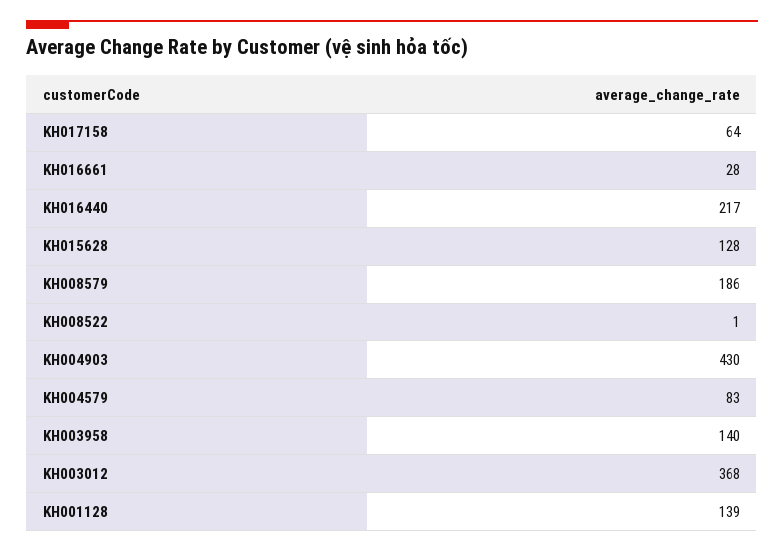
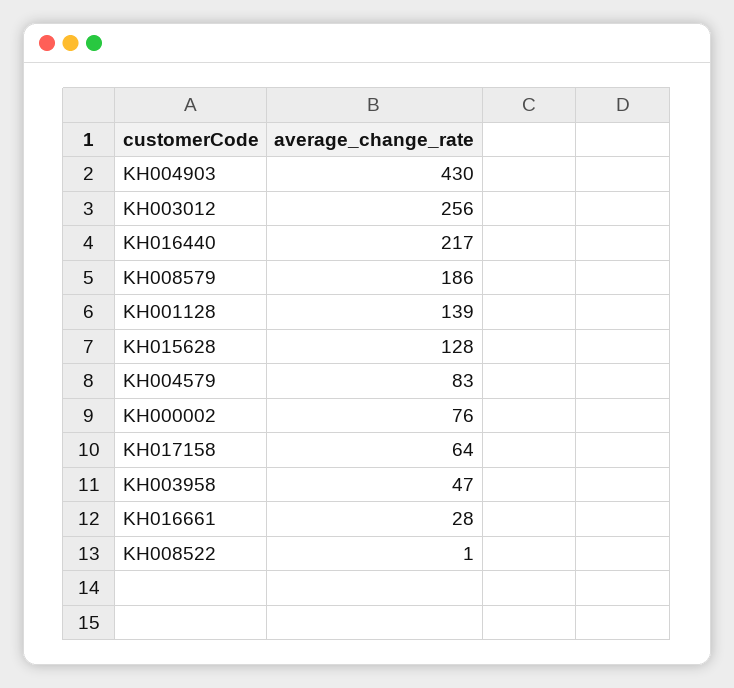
KH003958: 140 -> 47
KH003012: 368 -> 256
KH000002: none -> 76

